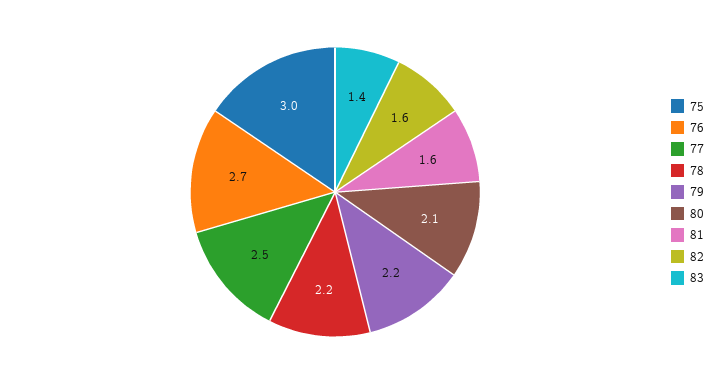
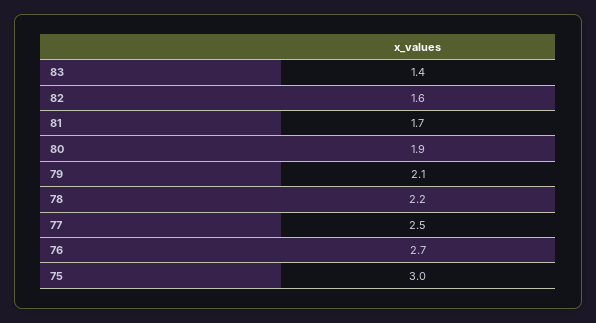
79: 2.2 -> 2.1
80: 2.1 -> 1.9
81: 1.6 -> 1.7

